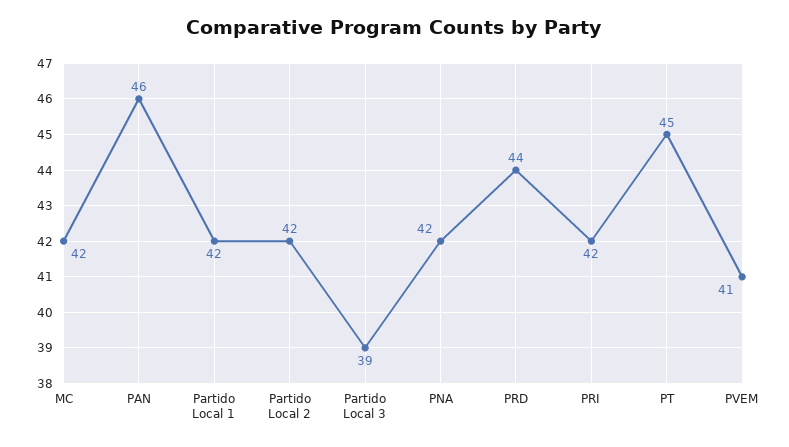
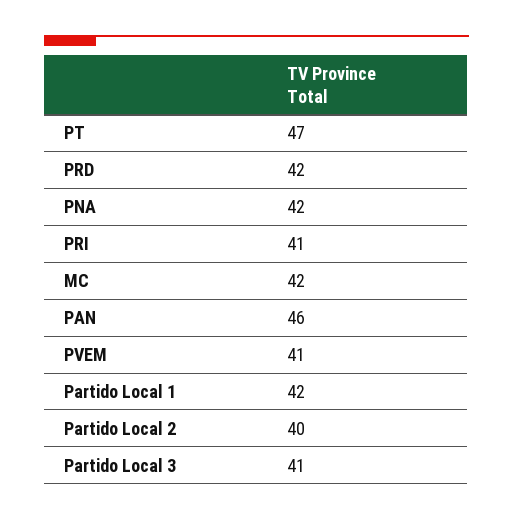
Partido Local 2: 42 -> 40
Partido Local 3: 39 -> 41
PRD: 44 -> 42
PRI: 42 -> 41
PT: 45 -> 47

